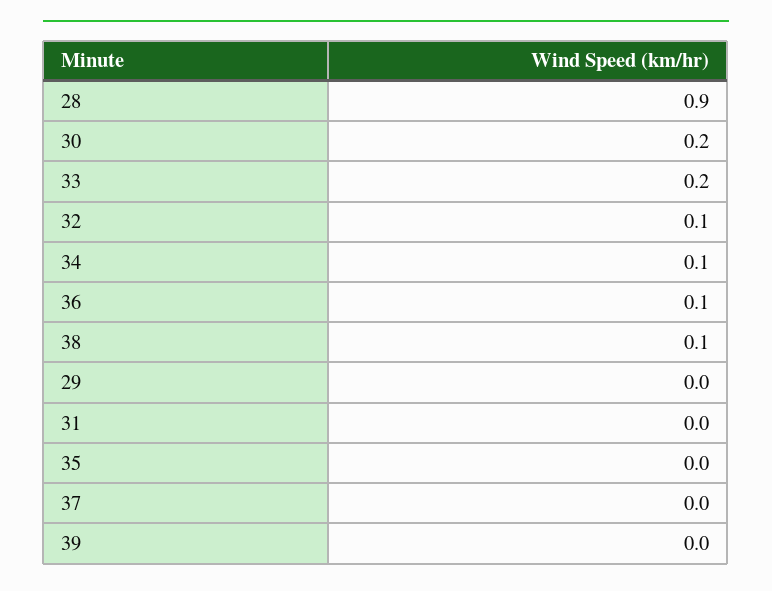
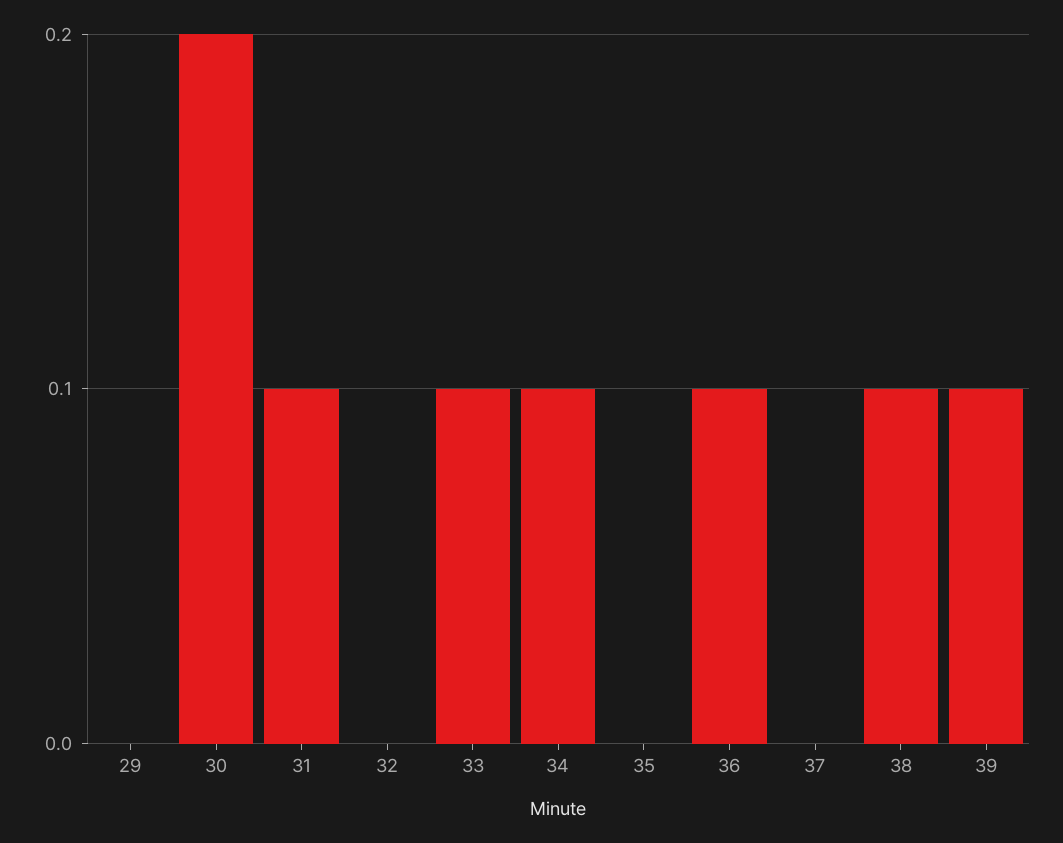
28: 0.9 -> none
33: 0.2 -> 0.1
32: 0.1 -> 0
31: 0 -> 0.1
39: 0 -> 0.1

